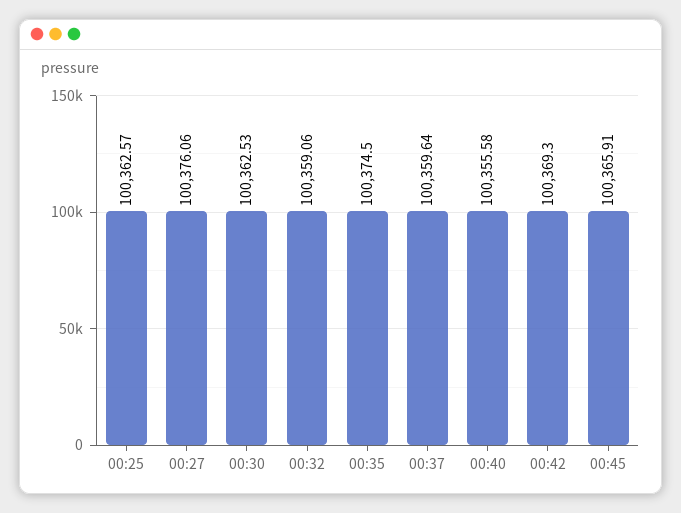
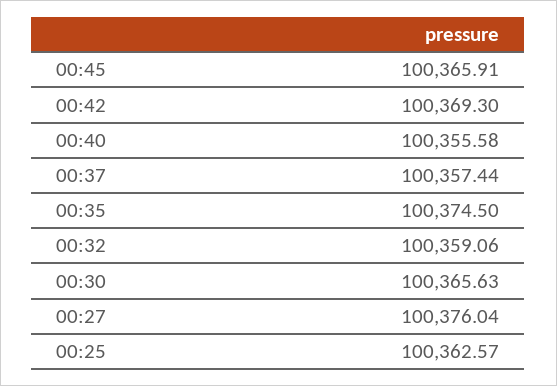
00:27: 100376.06 -> 100376.04
00:30: 100362.53 -> 100365.63
00:37: 100359.64 -> 100357.44

